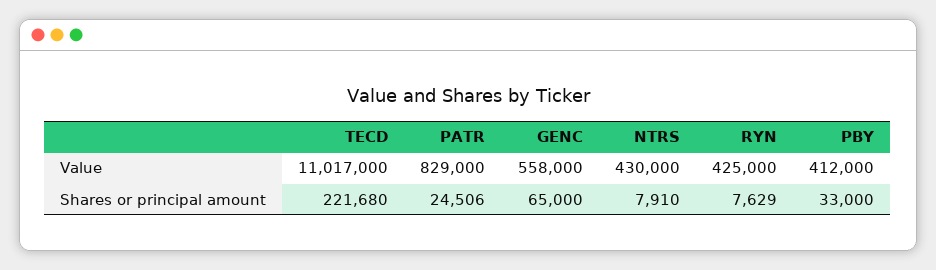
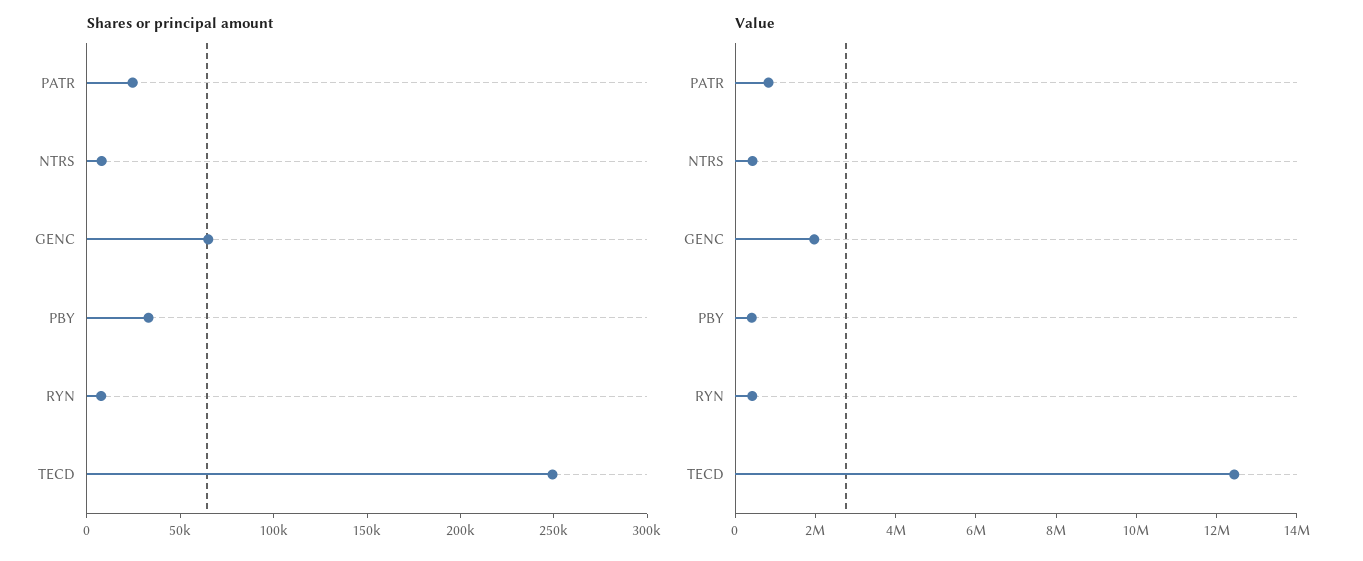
Value, TECD: 11017000 -> 12500000
Value, GENC: 558000 -> 2000000
Shares or principal amount, TECD: 221680 -> 250000

